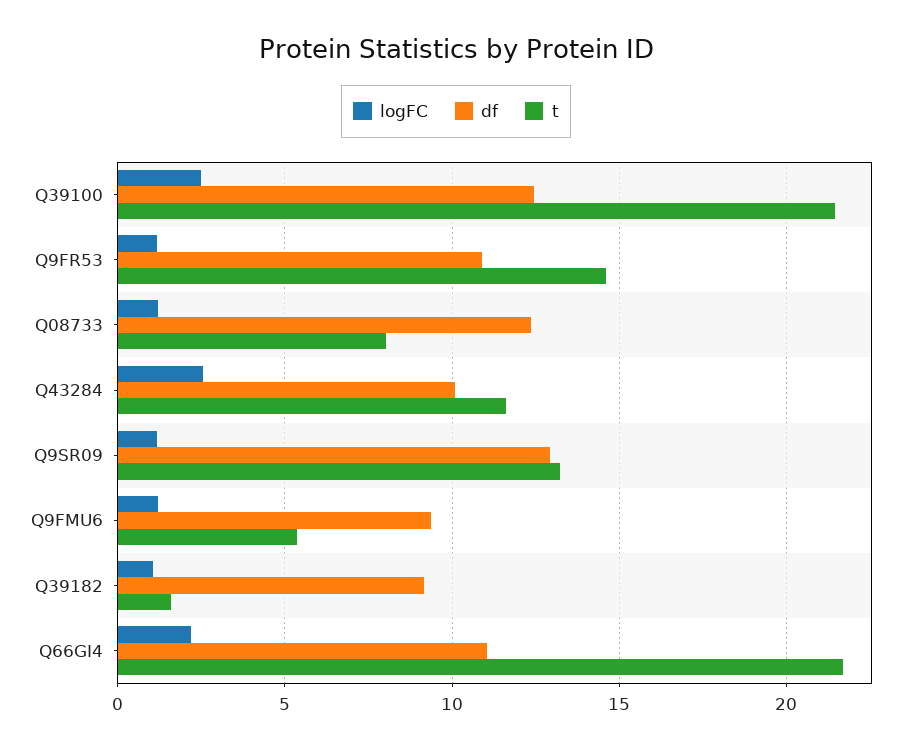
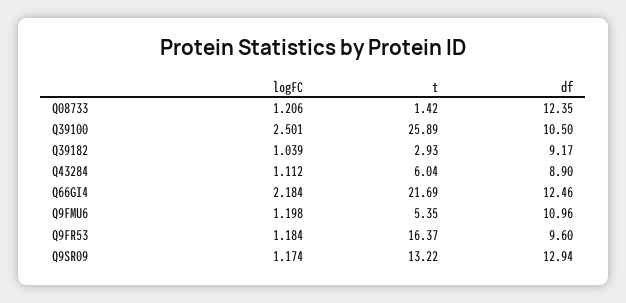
df, Q39100: 12.5 -> 10.5
t, Q39100: 21.5 -> 25.89
df, Q9FR53: 11 -> 9.6
t, Q9FR53: 14.5 -> 16.37
t, Q08733: 8 -> 1.42
logFC, Q43284: 2.5 -> 1.112
df, Q43284: 10 -> 8.9
t, Q43284: 11.5 -> 6.04
df, Q9FMU6: 9.5 -> 10.96
t, Q39182: 1.5 -> 2.93
df, Q66GI4: 11 -> 12.46

